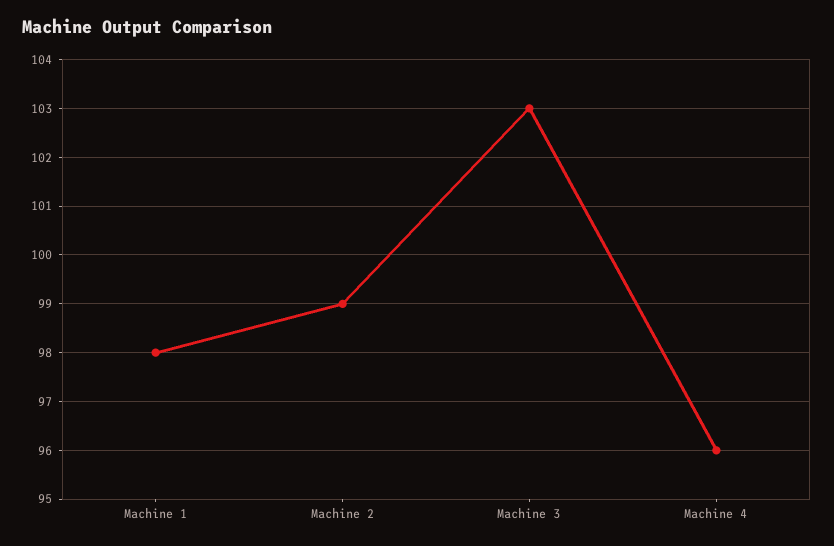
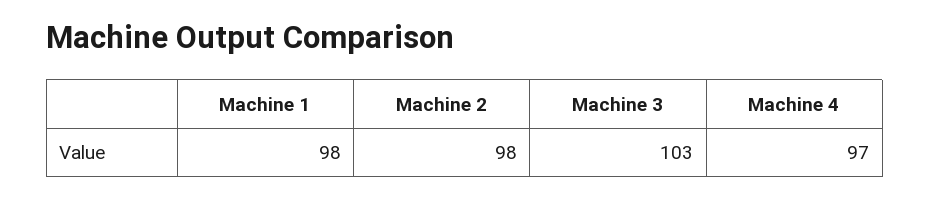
Machine 2: 99 -> 98
Machine 4: 96 -> 97

